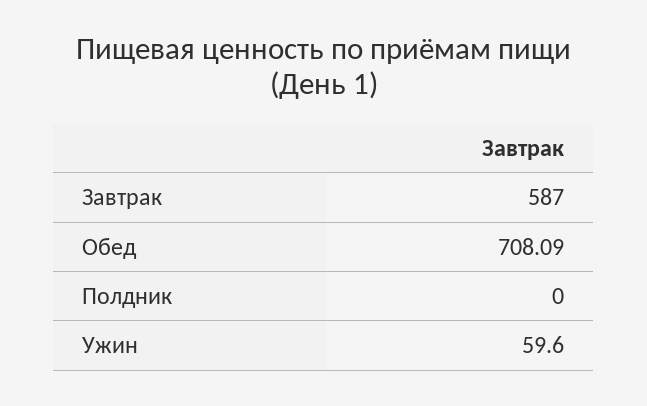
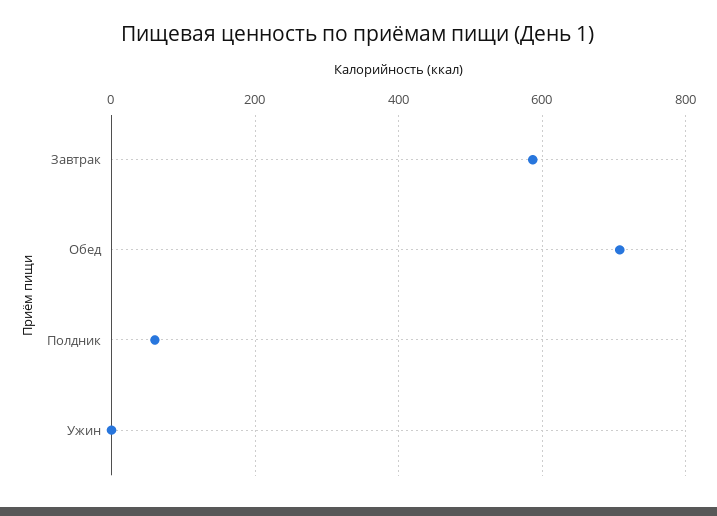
Полдник: 0 -> 60
Ужин: 59.6 -> 0

